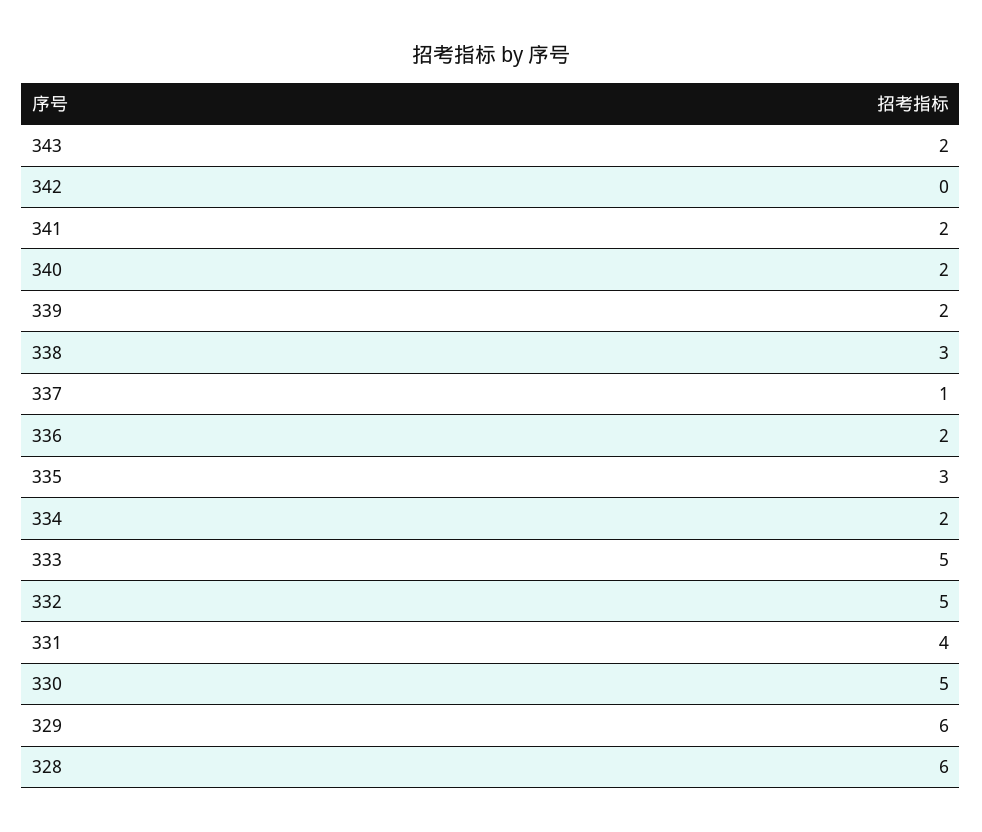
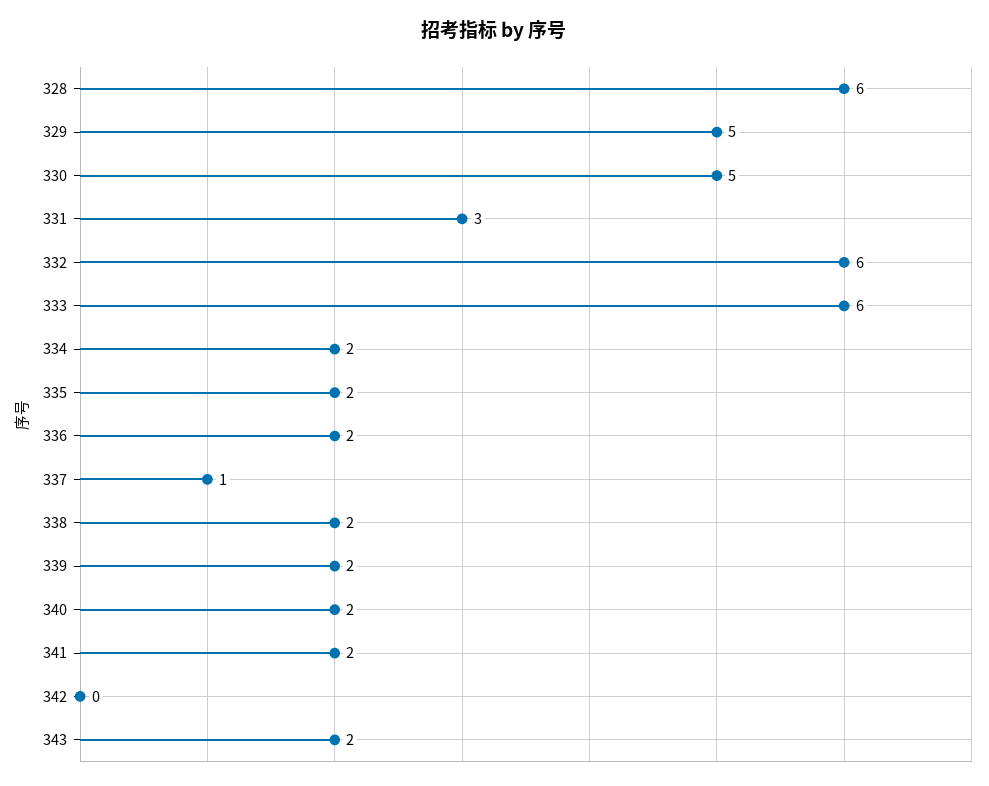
338: 3 -> 2
335: 3 -> 2
333: 5 -> 6
332: 5 -> 6
331: 4 -> 3
329: 6 -> 5

